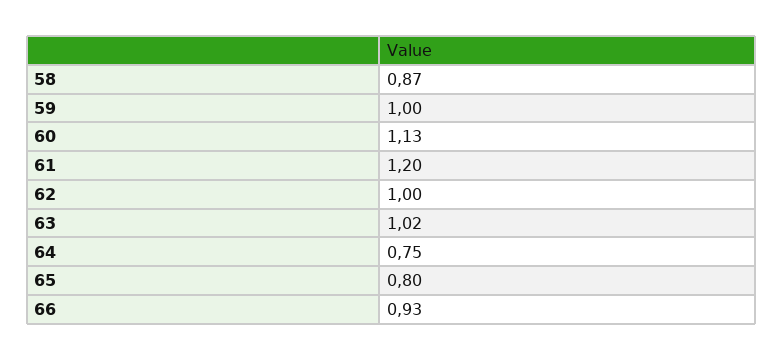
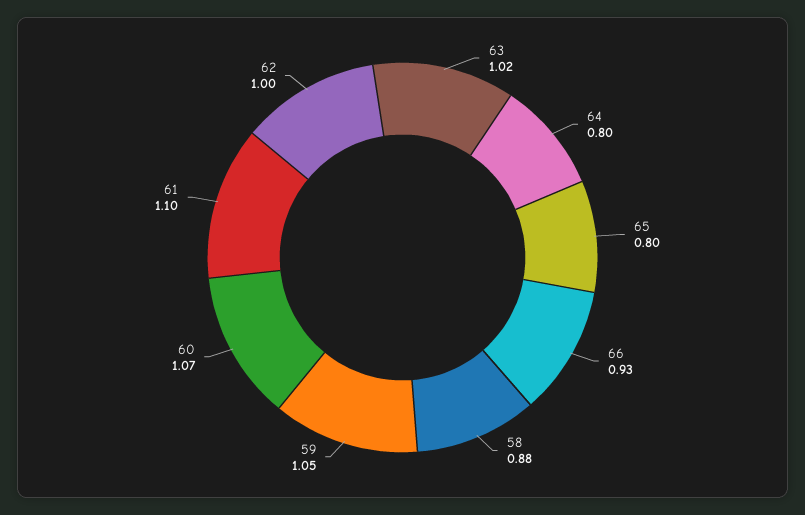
58: 0.87 -> 0.88
59: 1 -> 1.05
60: 1.13 -> 1.07
61: 1.2 -> 1.1
64: 0.75 -> 0.8

